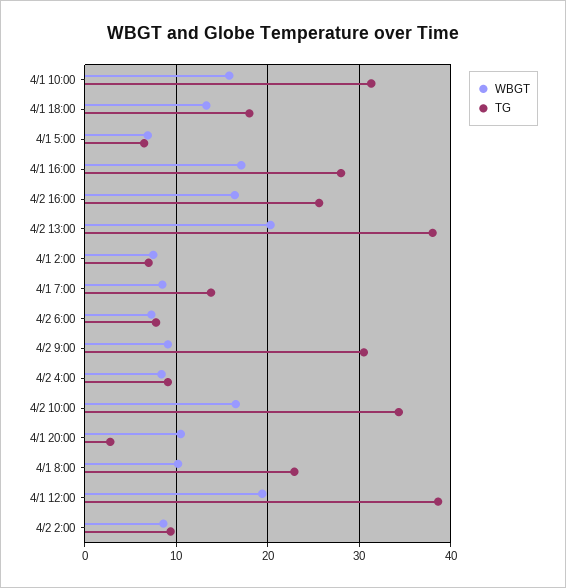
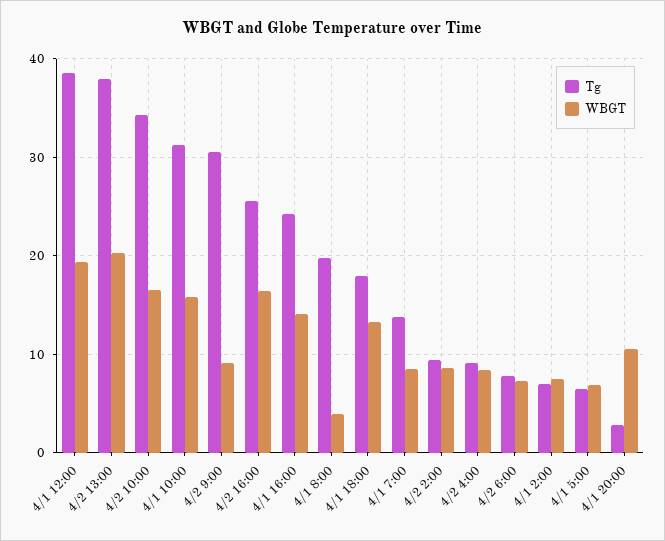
WBGT, 4/1 16:00: 17 -> 14
TG, 4/1 16:00: 28 -> 24
WBGT, 4/1 8:00: 10 -> 4
TG, 4/1 8:00: 23 -> 20

